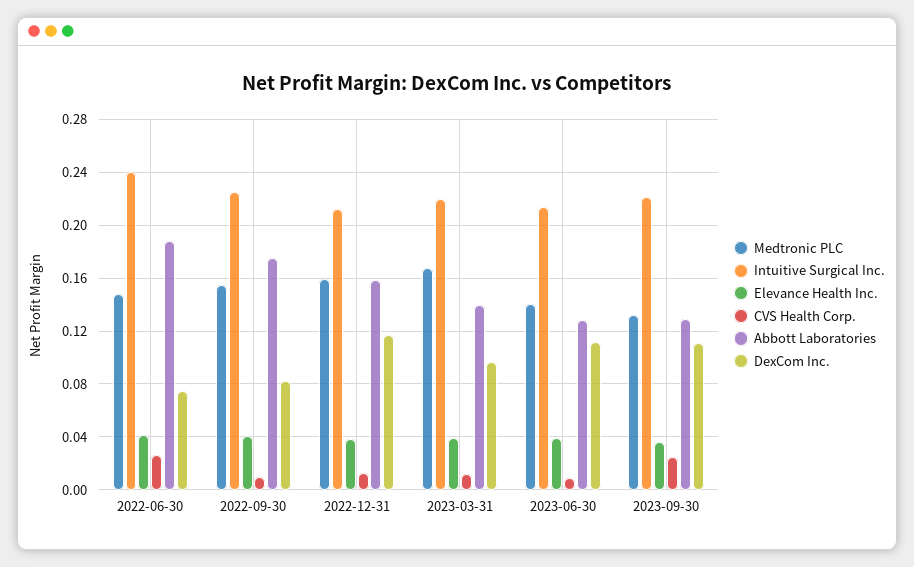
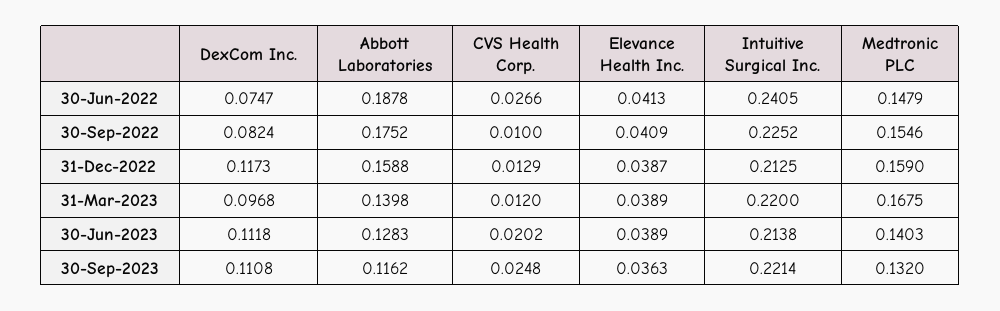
CVS Health Corp., 2023-06-30: 0.01 -> 0.0202
Abbott Laboratories, 2023-09-30: 0.13 -> 0.1162

